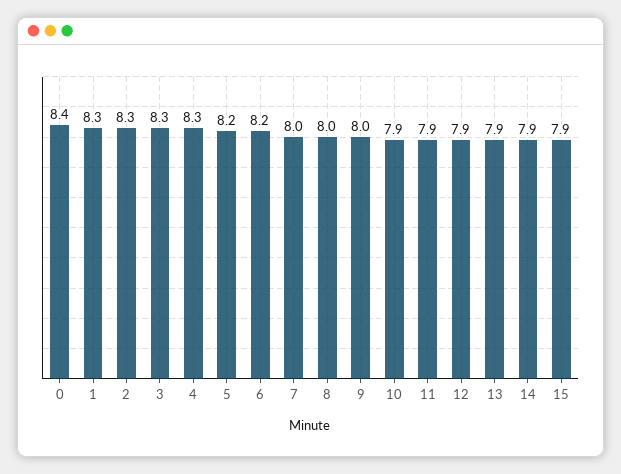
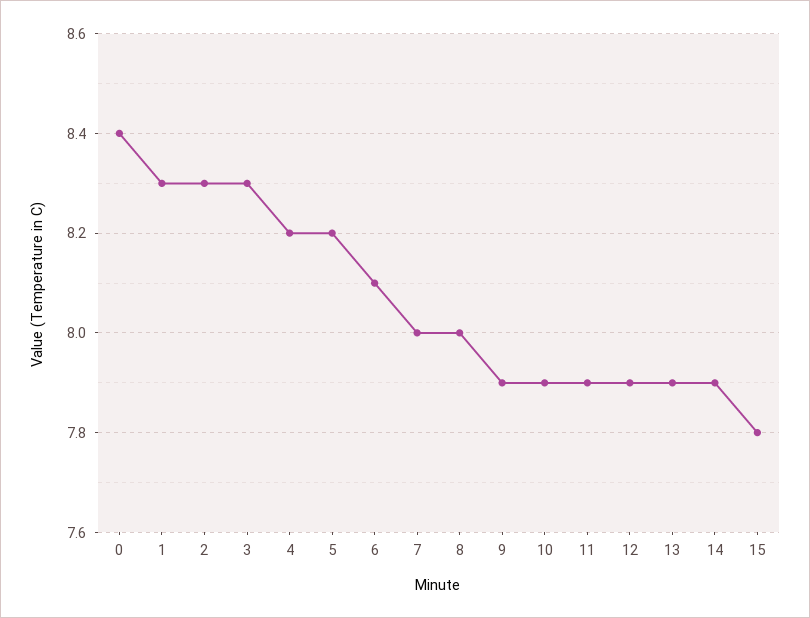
4: 8.3 -> 8.2
6: 8.2 -> 8.1
9: 8 -> 7.9
15: 7.9 -> 7.8

